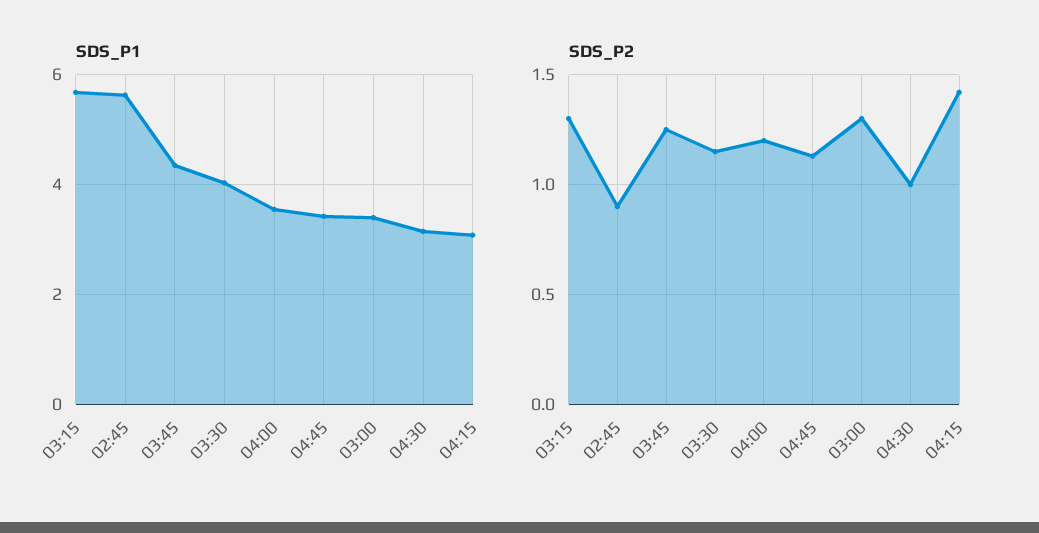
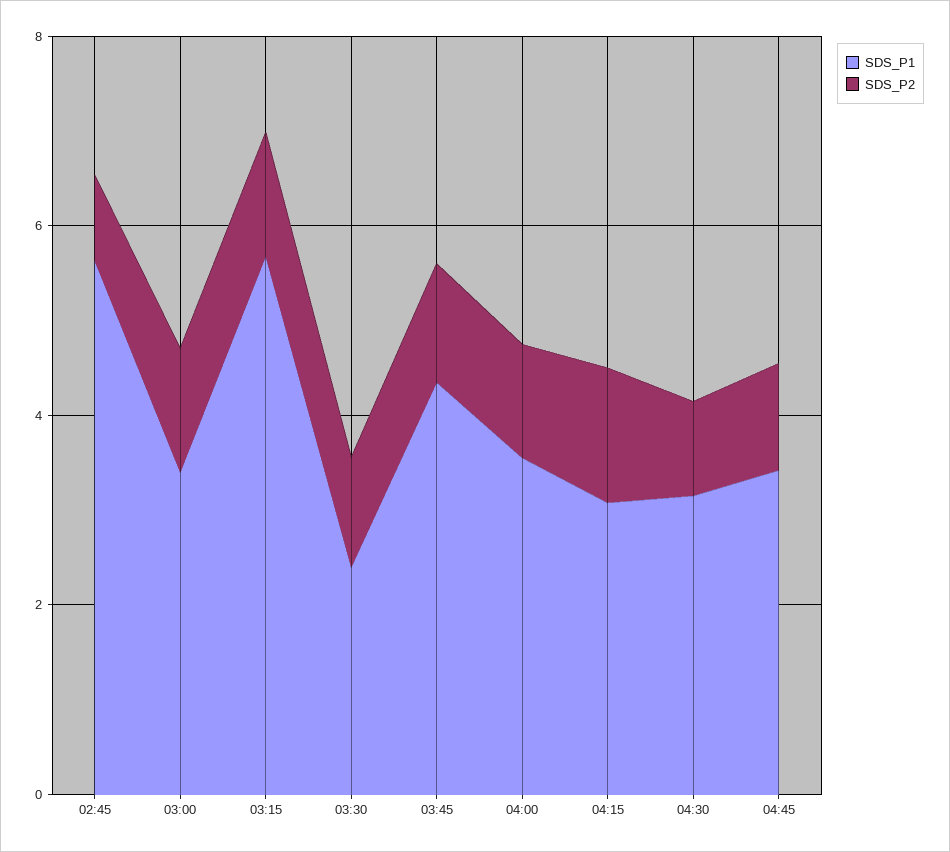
SDS_P1, 03:30: 4 -> 2.5

